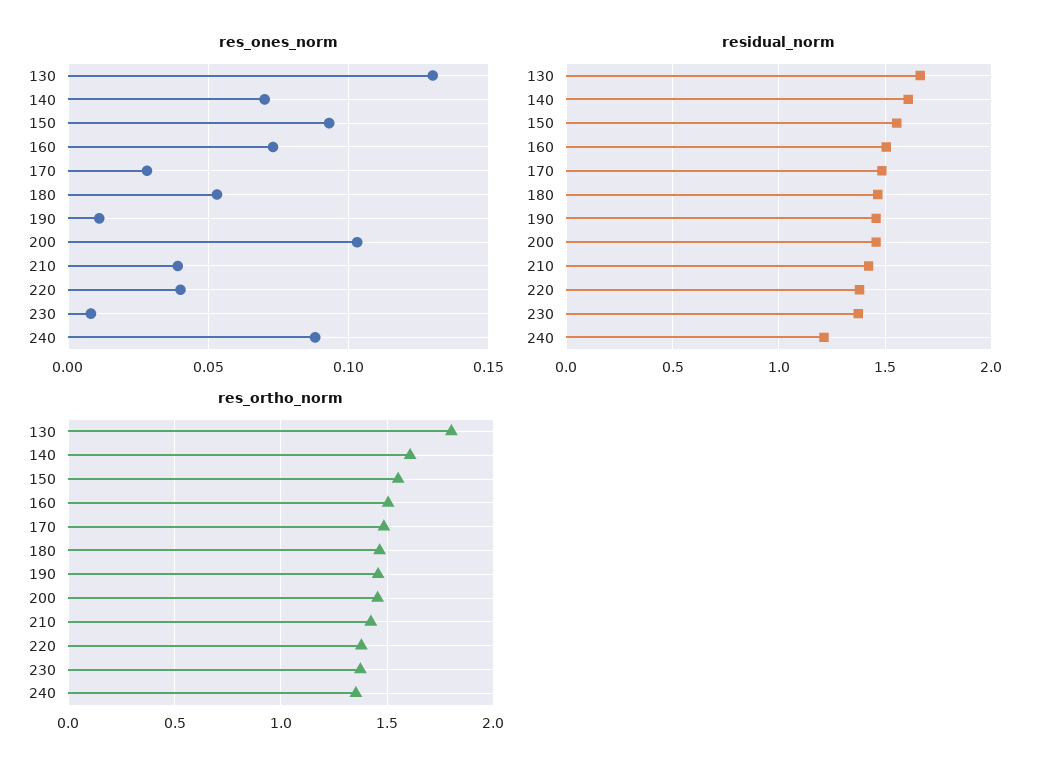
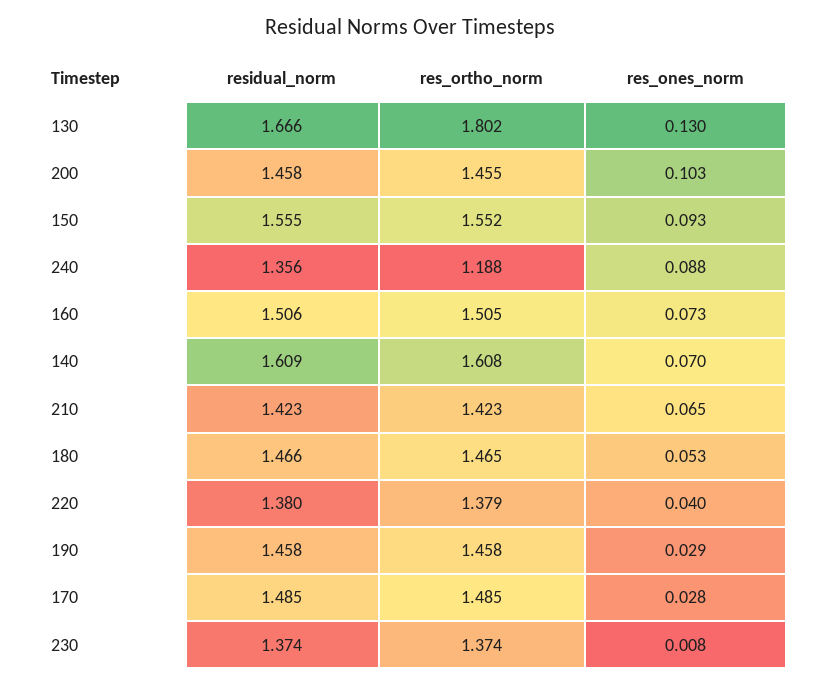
res_ones_norm, 190: 0.01 -> 0.029
res_ones_norm, 210: 0.04 -> 0.065
residual_norm, 240: 1.2 -> 1.356
res_ortho_norm, 240: 1.35 -> 1.188

